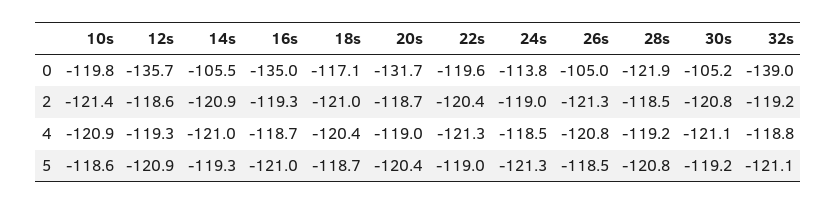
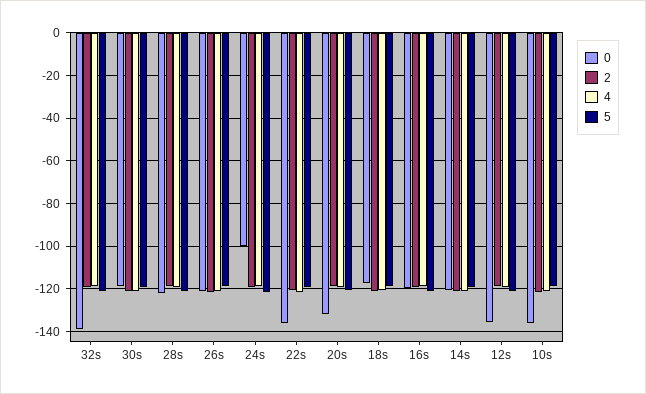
0, 10s: -119.8 -> -135
0, 14s: -105.5 -> -120
0, 16s: -135 -> -120
0, 22s: -119.6 -> -135
0, 24s: -113.8 -> -100
0, 26s: -105 -> -120
0, 30s: -105.2 -> -120

